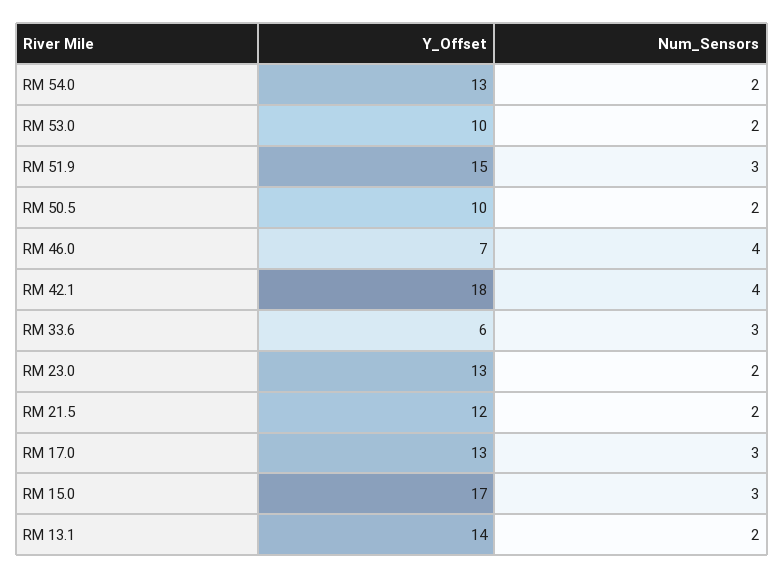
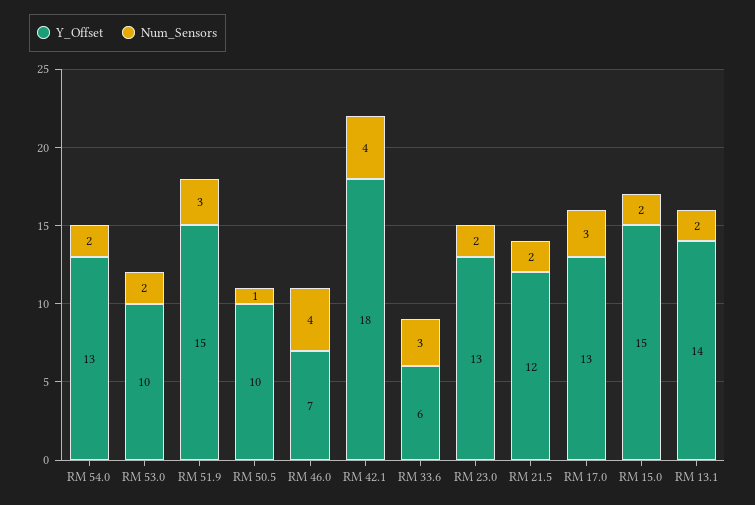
Num_Sensors, RM 50.5: 2 -> 1
Y_Offset, RM 15.0: 17 -> 15
Num_Sensors, RM 15.0: 3 -> 2

